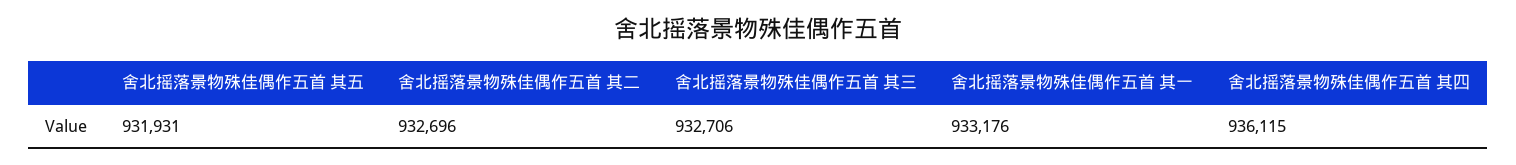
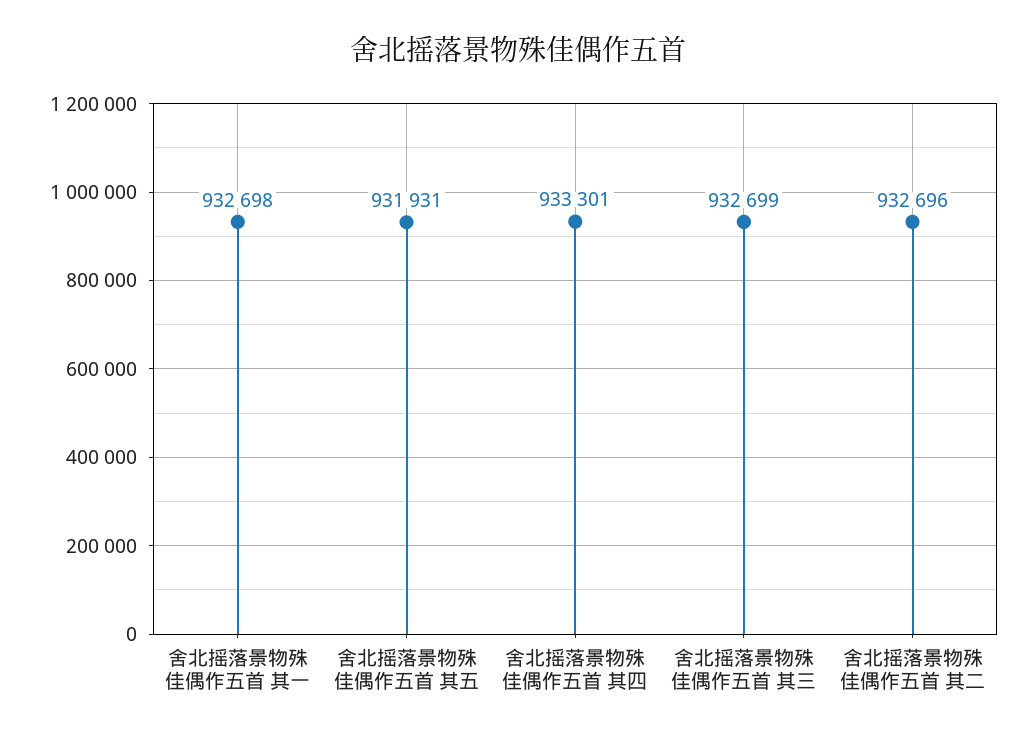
舍北摇落景物殊佳偶作五首 其三: 932706 -> 932699
舍北摇落景物殊佳偶作五首 其一: 933176 -> 932698
舍北摇落景物殊佳偶作五首 其四: 936115 -> 933301

